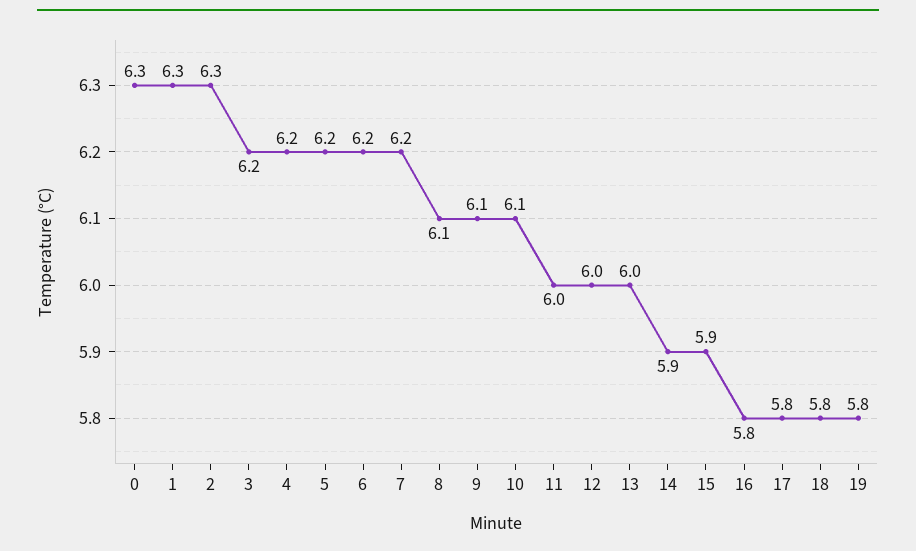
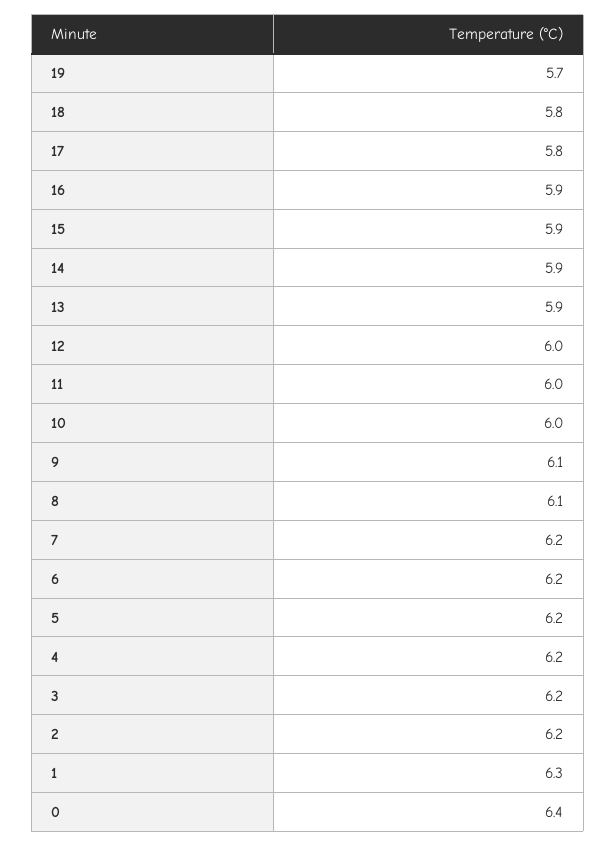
0: 6.3 -> 6.4
2: 6.3 -> 6.2
10: 6.1 -> 6
13: 6 -> 5.9
16: 5.8 -> 5.9
19: 5.8 -> 5.7

